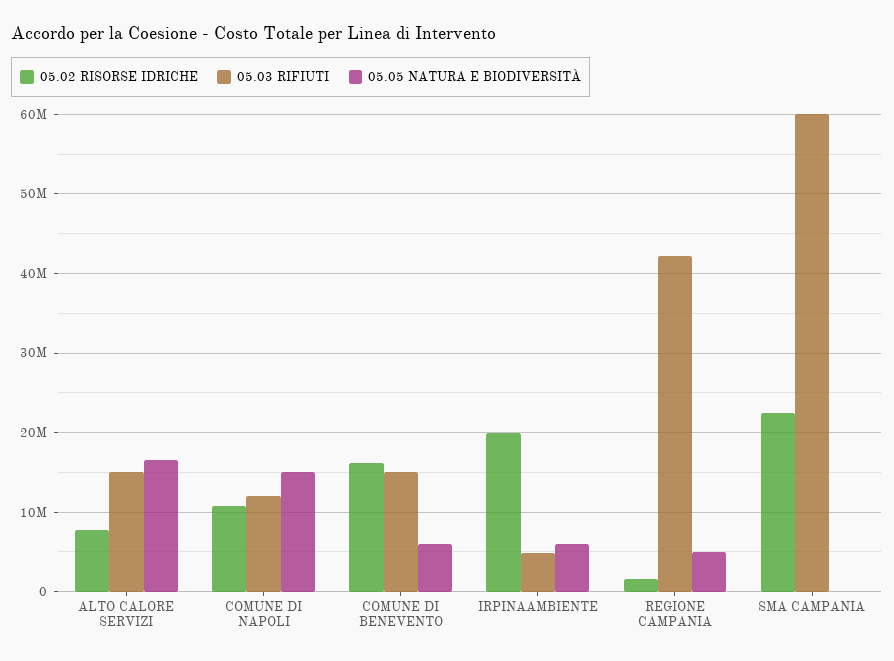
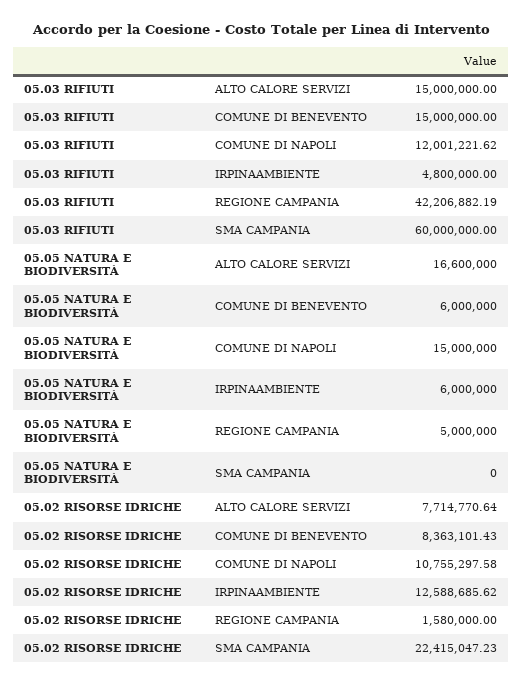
05.02 RISORSE IDRICHE, COMUNE DI BENEVENTO: 16000000 -> 8363101.43
05.02 RISORSE IDRICHE, IRPINAAMBIENTE: 20000000 -> 12588685.62

